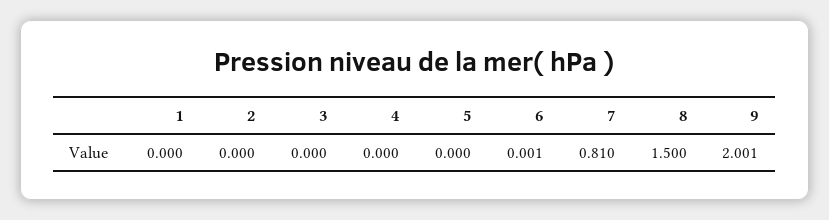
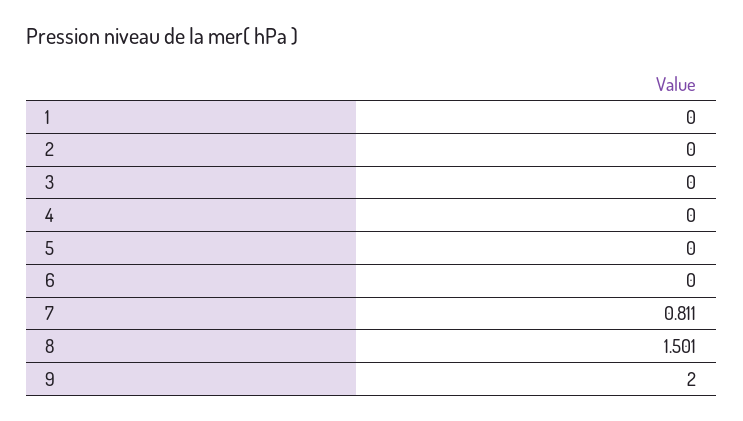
6: 0.001 -> 0
7: 0.81 -> 0.811
8: 1.5 -> 1.501
9: 2.001 -> 2

